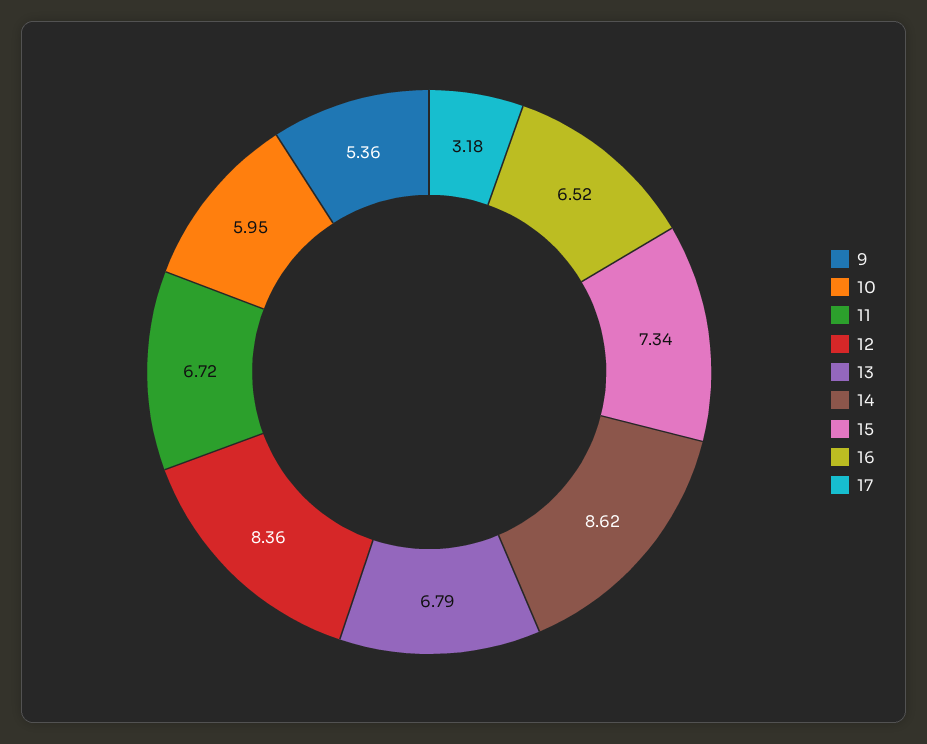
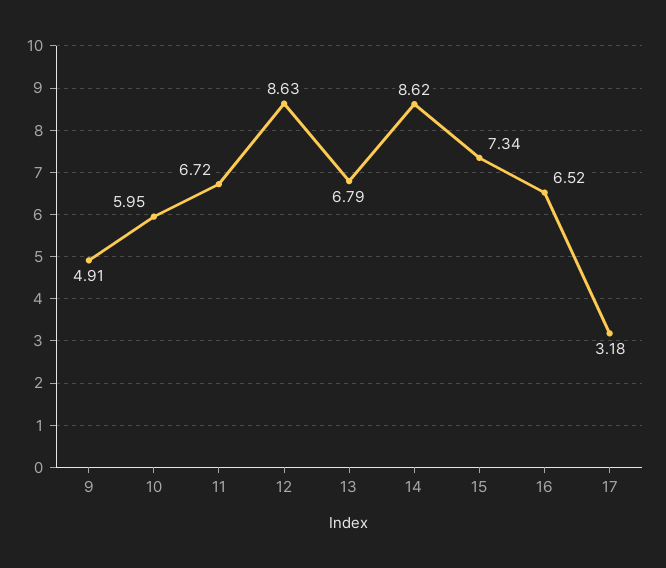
9: 5.36 -> 4.91
12: 8.36 -> 8.63

